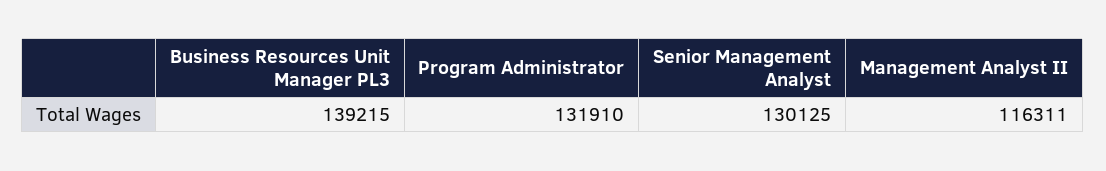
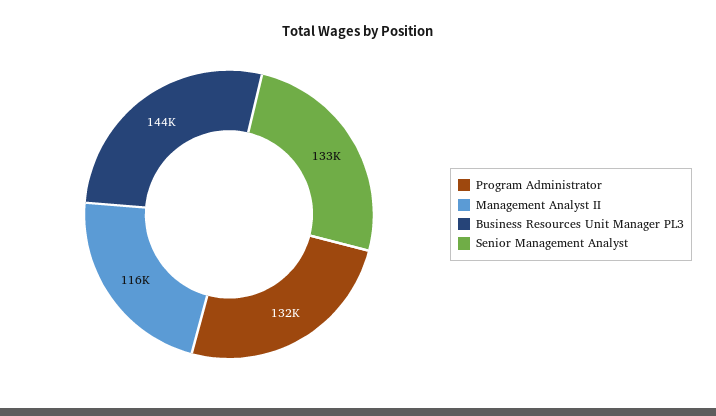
Business Resources Unit Manager PL3: 139215 -> 144000
Senior Management Analyst: 130125 -> 133000

